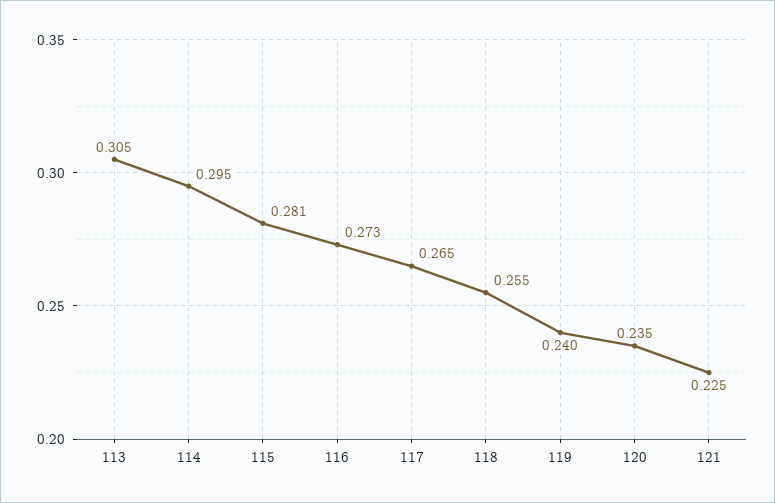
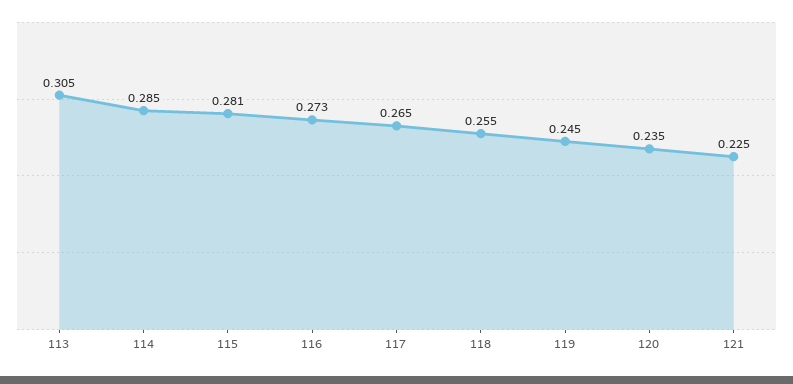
114: 0.295 -> 0.285
119: 0.24 -> 0.245

